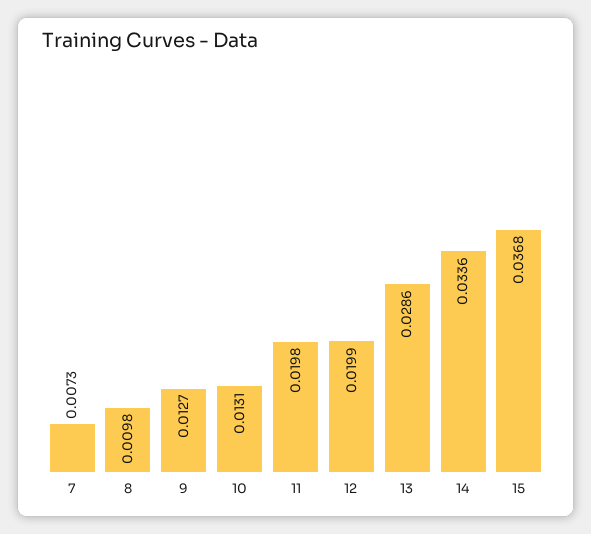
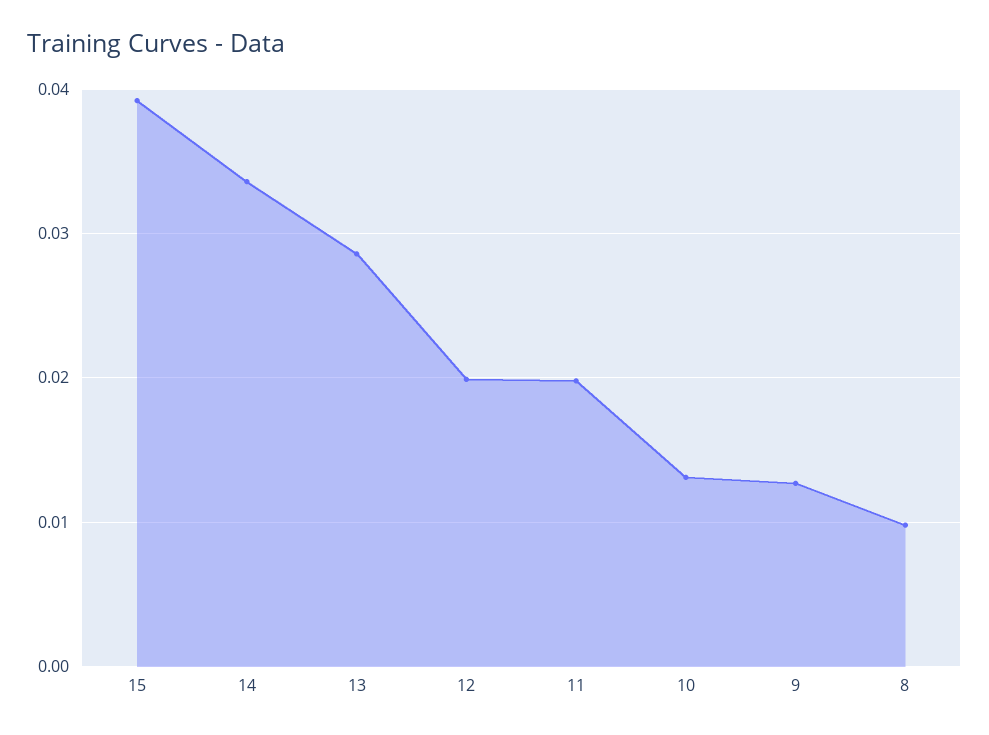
7: 0.0073 -> none
15: 0.0368 -> 0.039

